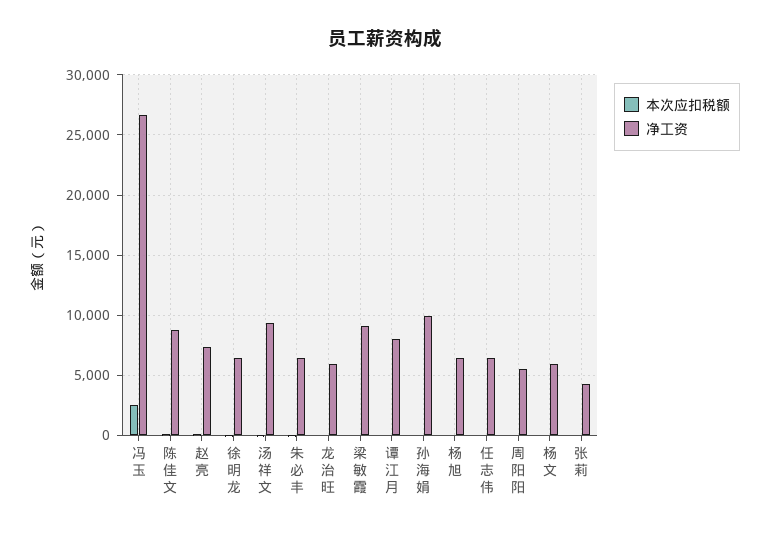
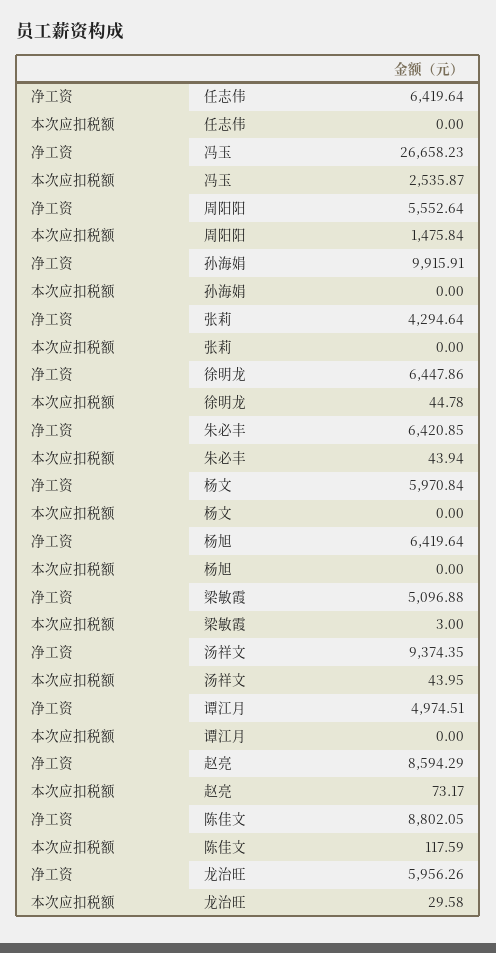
净工资, 赵亮: 7500 -> 8594.29
净工资, 梁敏霞: 9000 -> 5096.88
净工资, 谭江月: 8000 -> 4974.51
本次应扣税额, 周阳阳: 0 -> 1475.84

